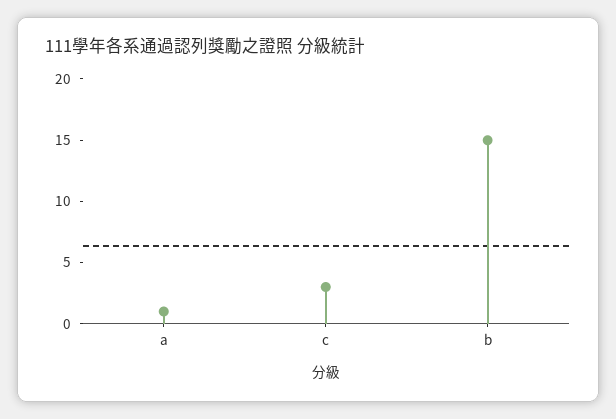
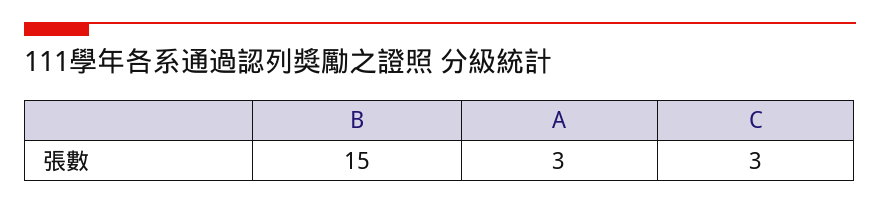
a: 1 -> 3

